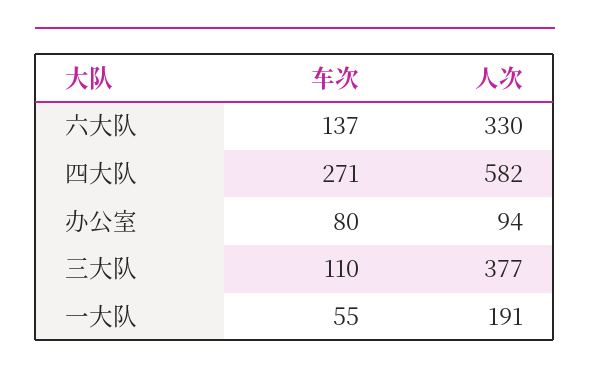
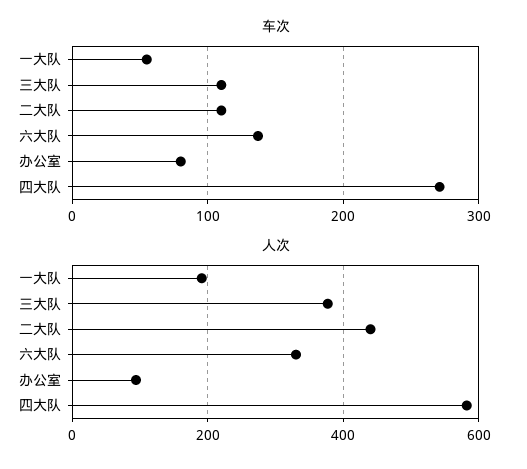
车次, 二大队: none -> 110
人次, 二大队: none -> 440

